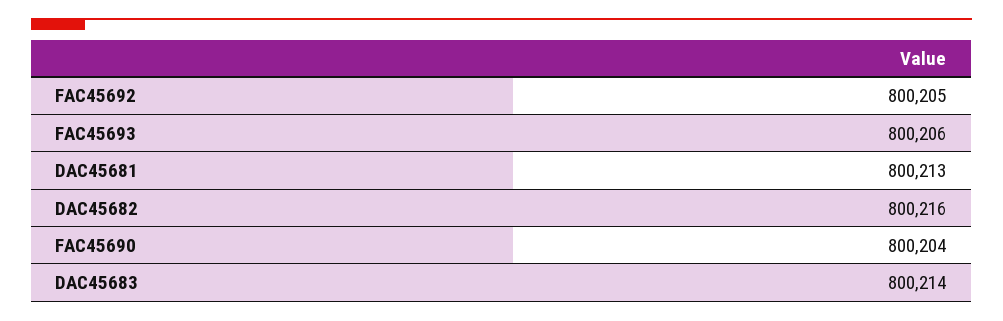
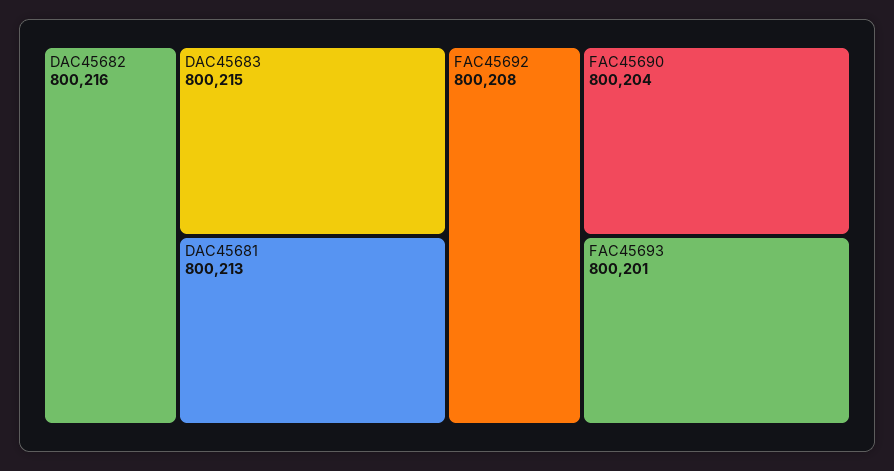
FAC45692: 800205 -> 800208
FAC45693: 800206 -> 800201
DAC45683: 800214 -> 800215

